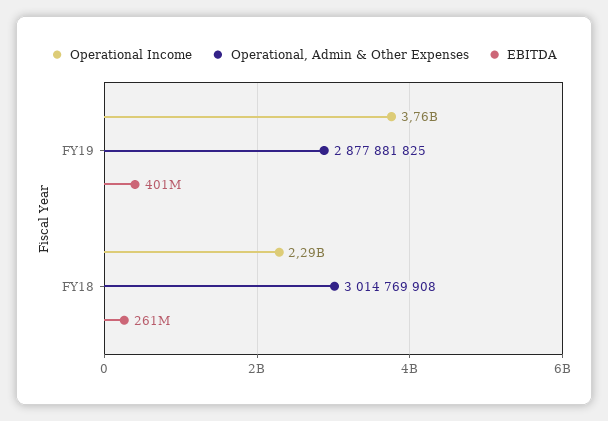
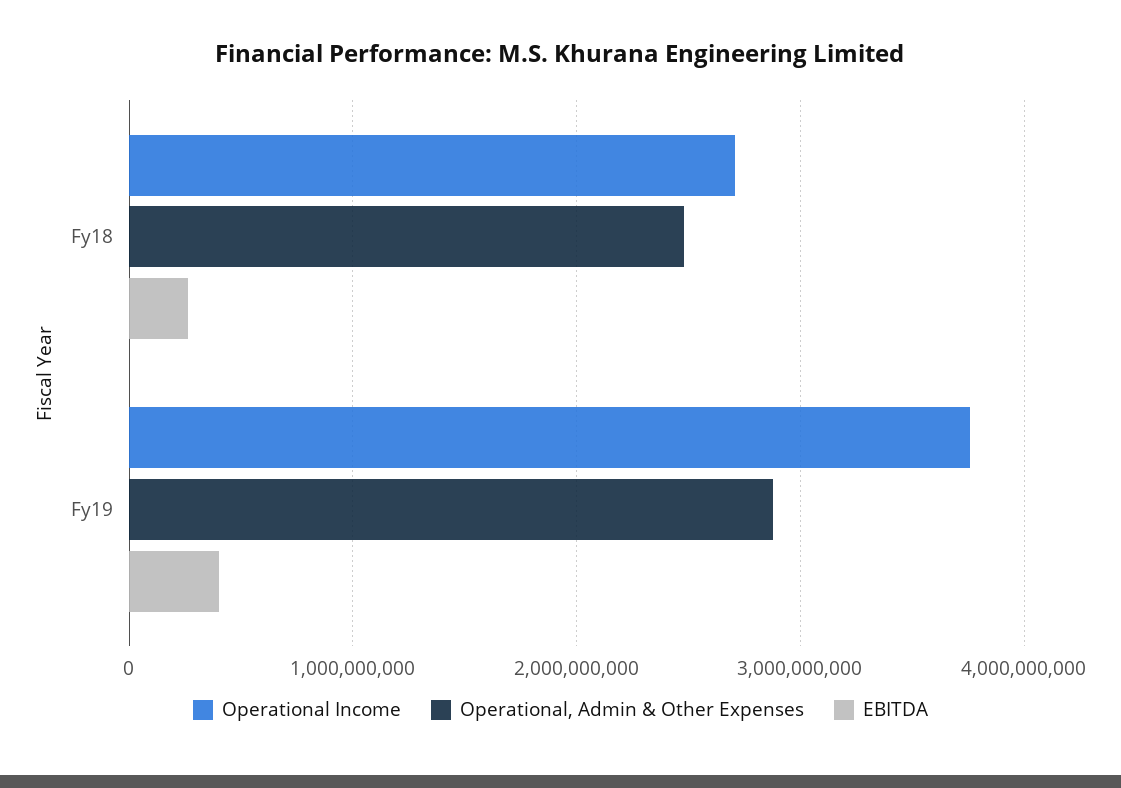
Operational Income, FY18: 2290000000 -> 2700000000
Operational, Admin & Other Expenses, FY18: 3014769908 -> 2500000000

